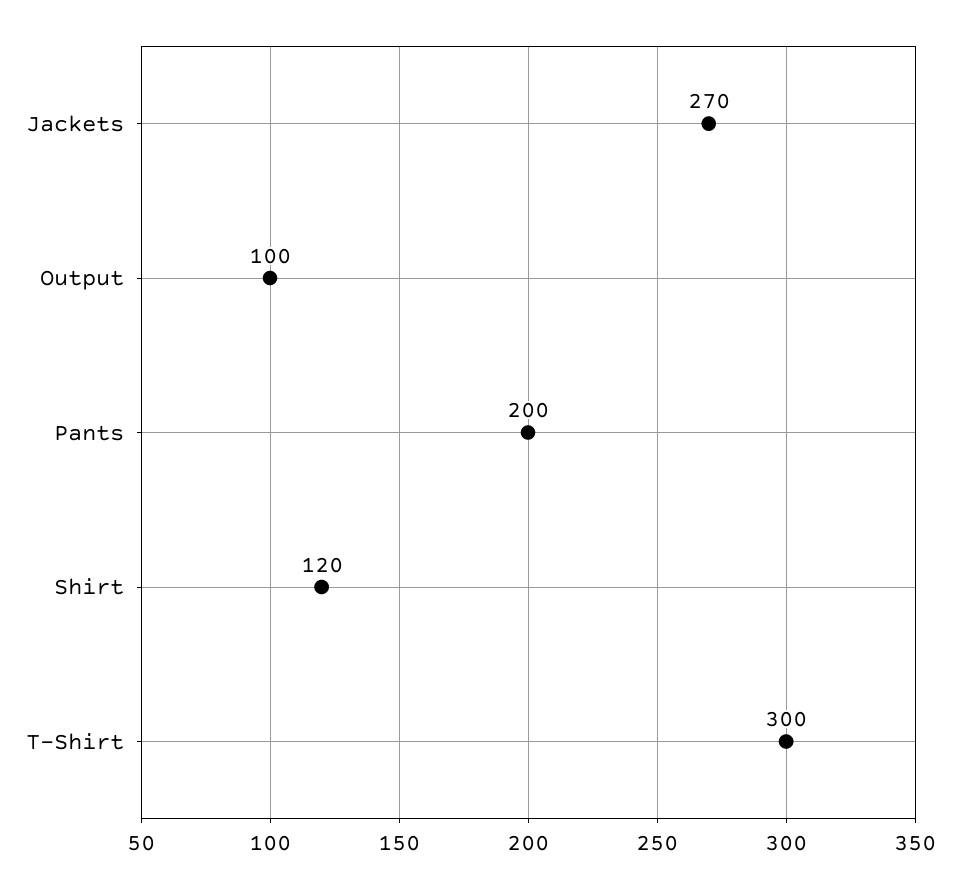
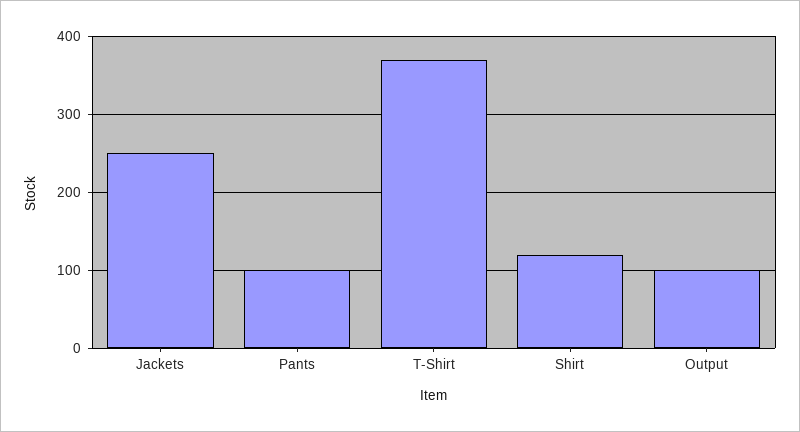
Jackets: 270 -> 250
Pants: 200 -> 100
T-Shirt: 300 -> 370

